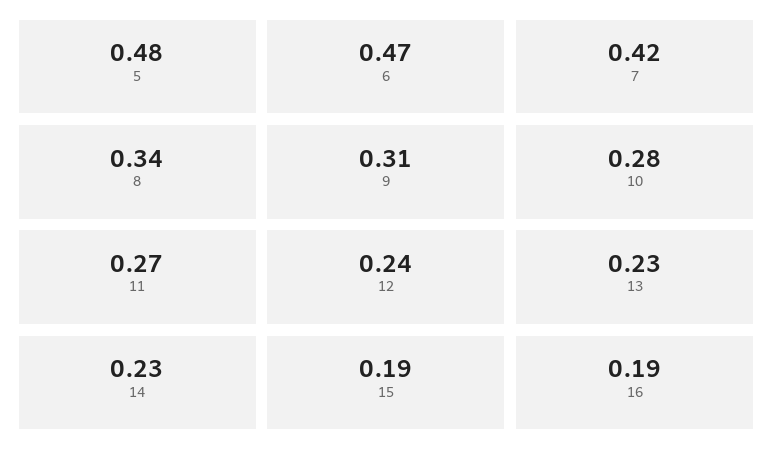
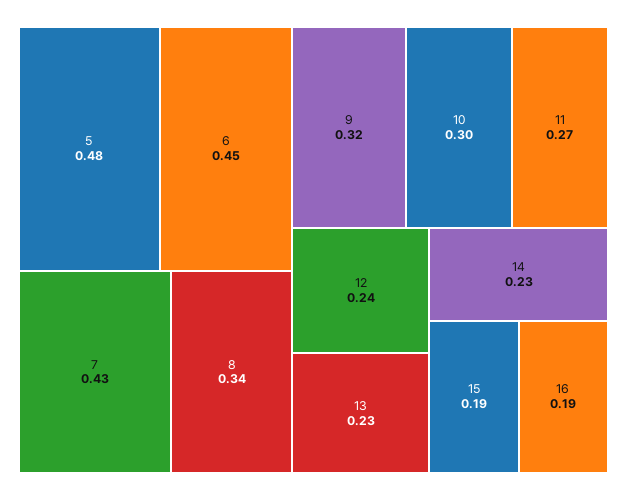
6: 0.47 -> 0.45
7: 0.42 -> 0.43
9: 0.31 -> 0.32
10: 0.28 -> 0.3

